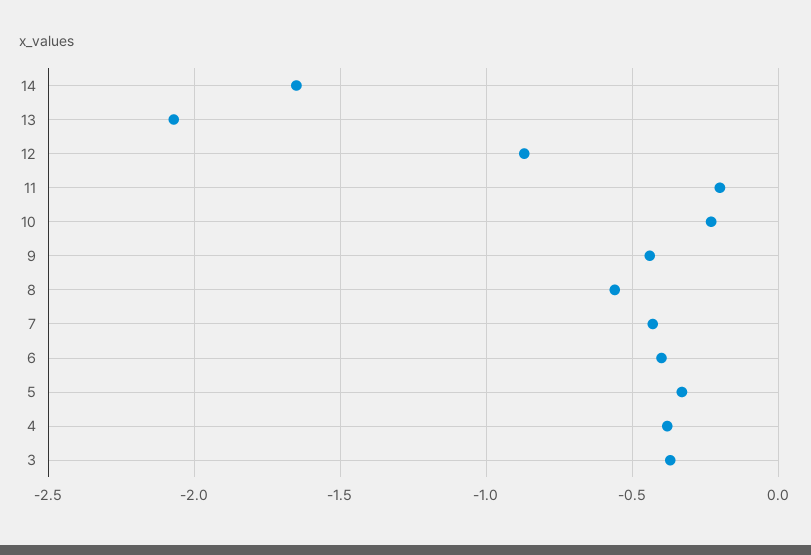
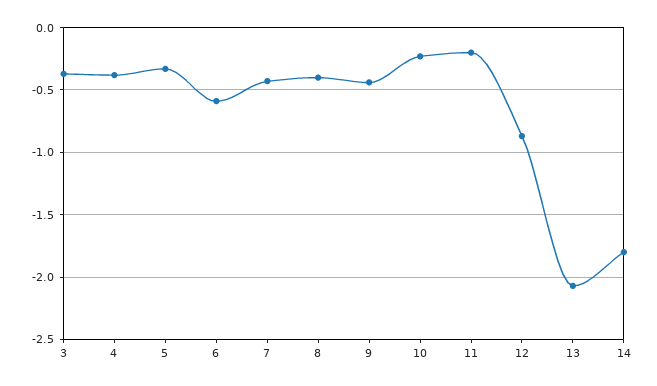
14: -1.65 -> -1.8
8: -0.55 -> -0.4
6: -0.4 -> -0.6

